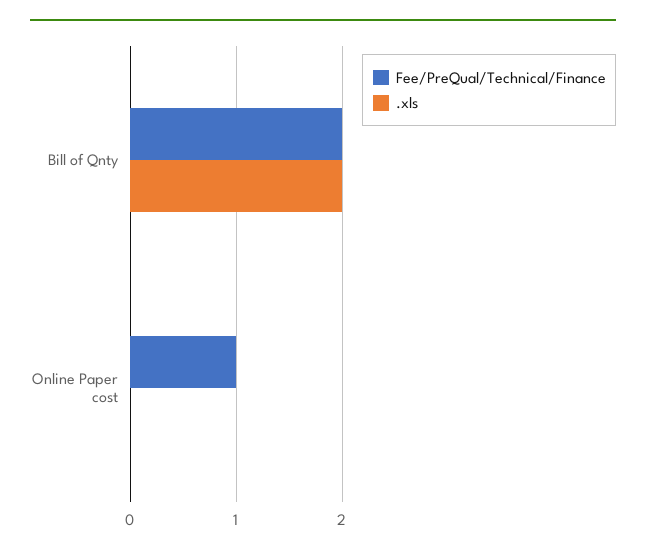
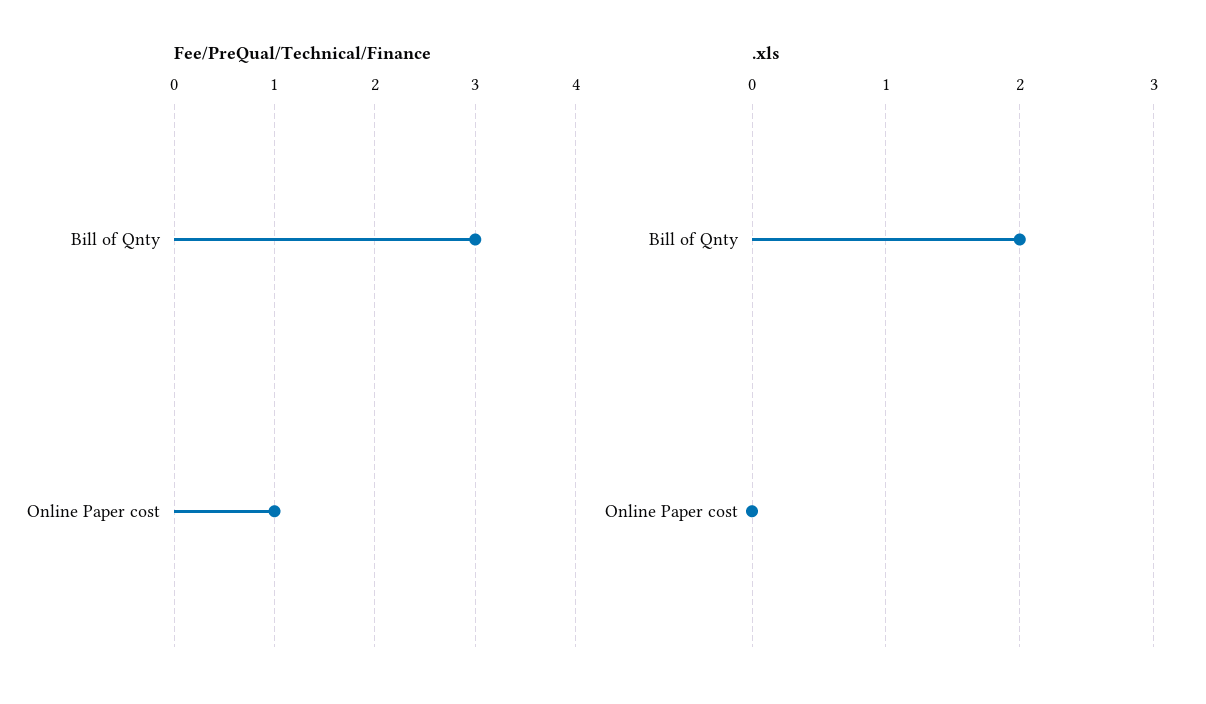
Fee/PreQual/Technical/Finance, Bill of Qnty: 2 -> 3

